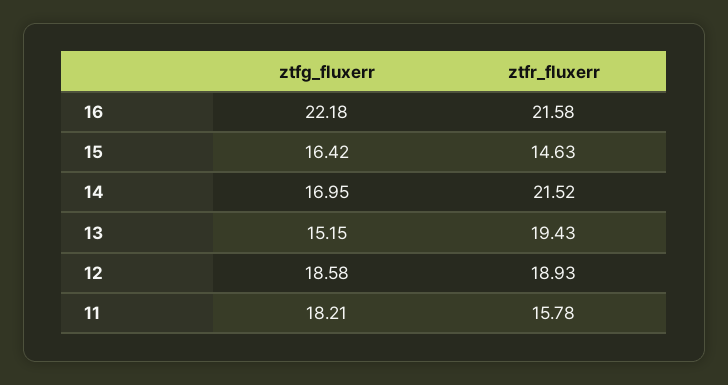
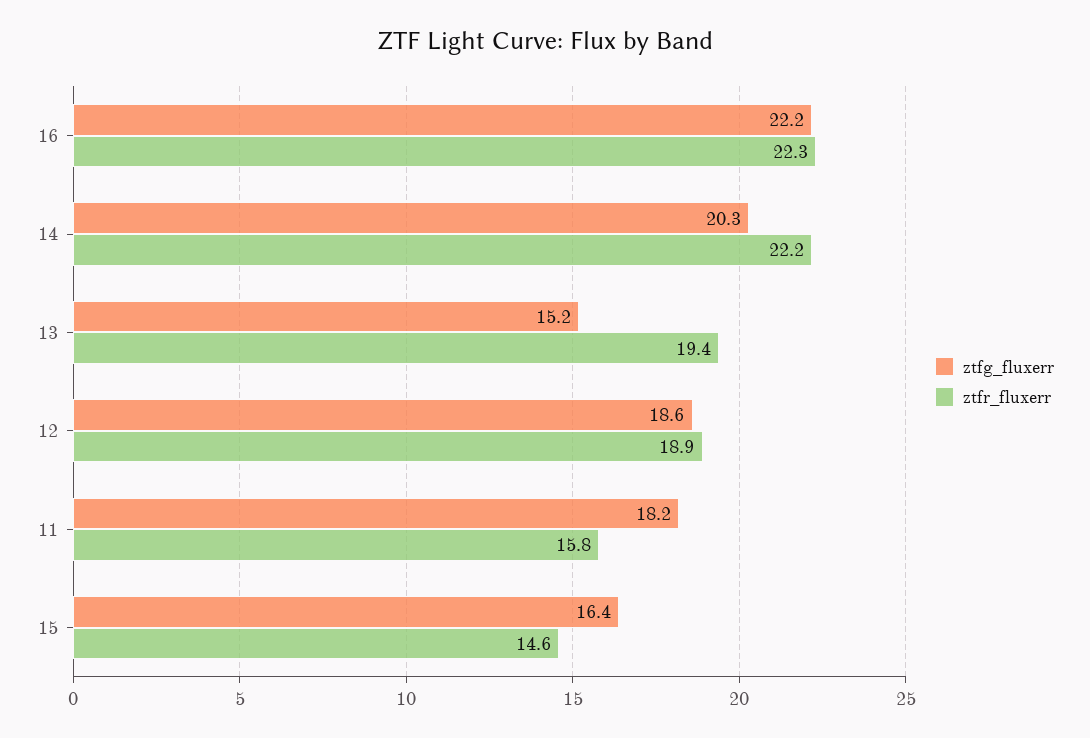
ztfr_fluxerr, 16: 21.58 -> 22.3
ztfg_fluxerr, 14: 16.95 -> 20.3
ztfr_fluxerr, 14: 21.52 -> 22.2

